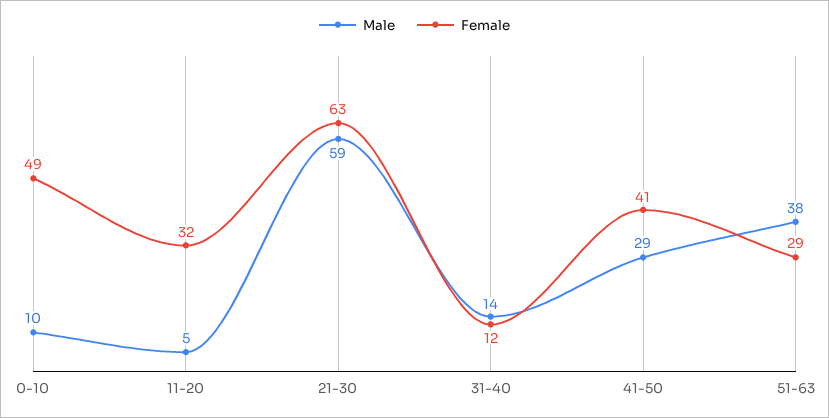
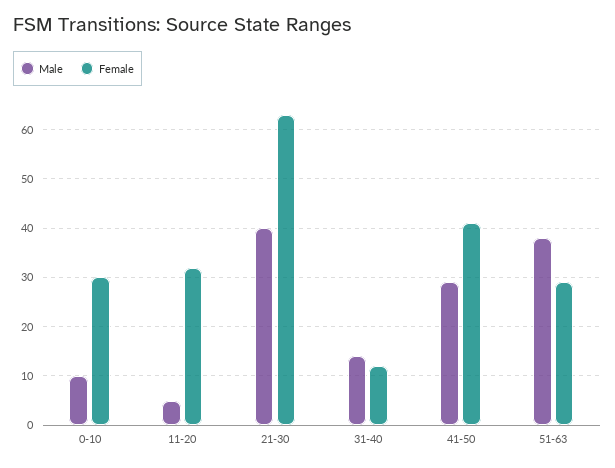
Female, 0-10: 49 -> 30
Male, 21-30: 59 -> 40

